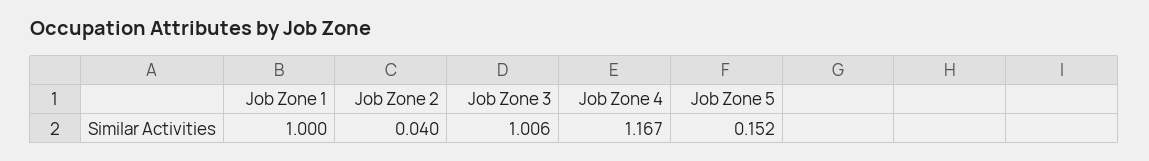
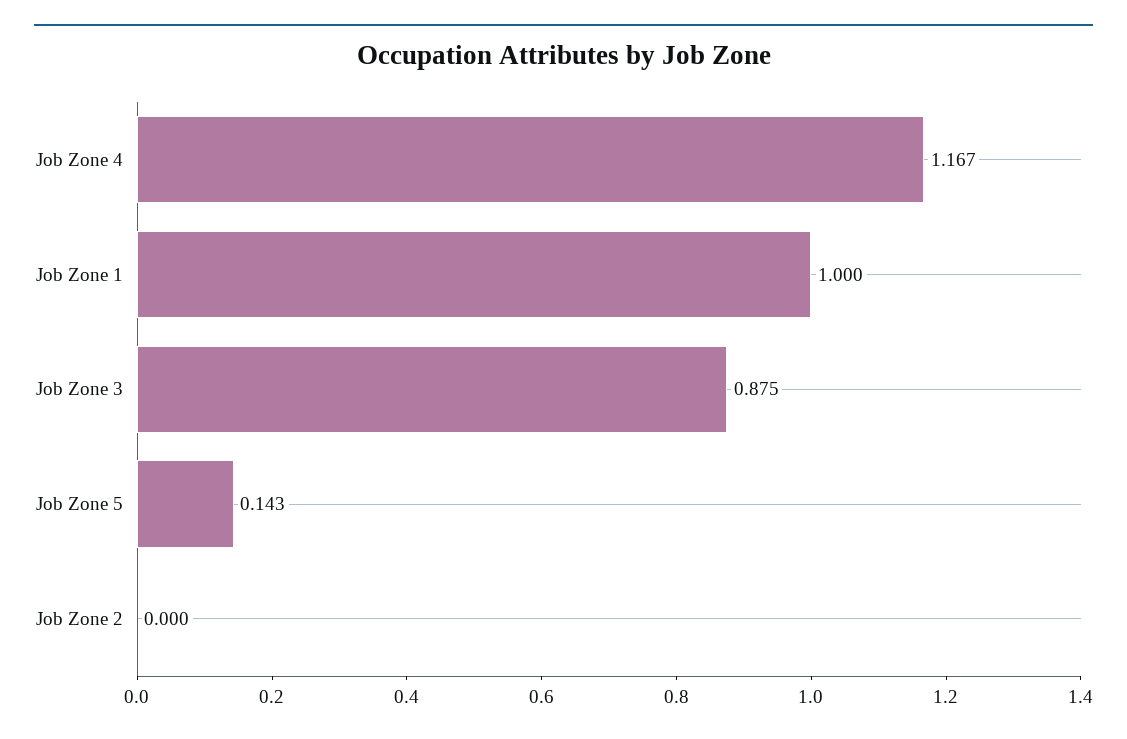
Job Zone 2: 0.04 -> 0
Job Zone 3: 1.006 -> 0.875
Job Zone 5: 0.152 -> 0.143

